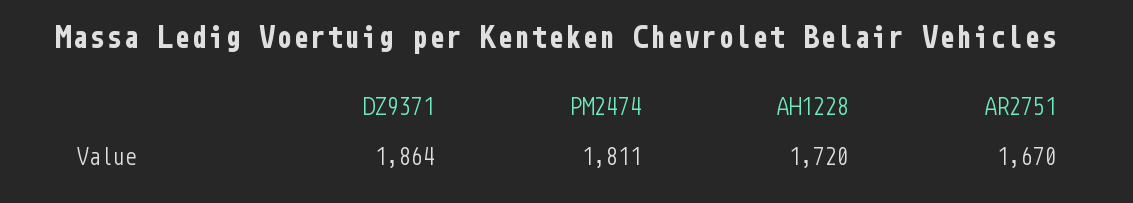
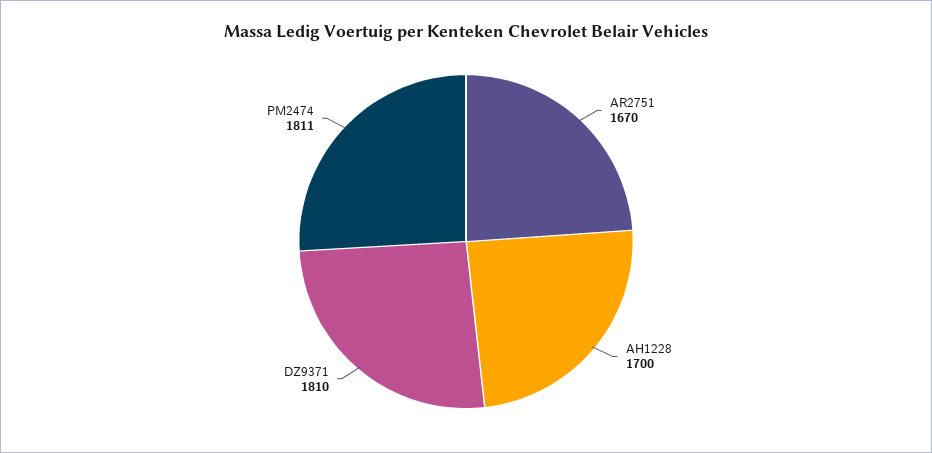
DZ9371: 1864 -> 1810
AH1228: 1720 -> 1700

